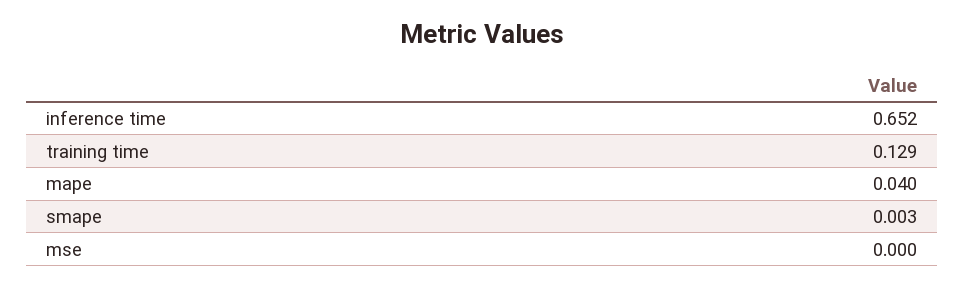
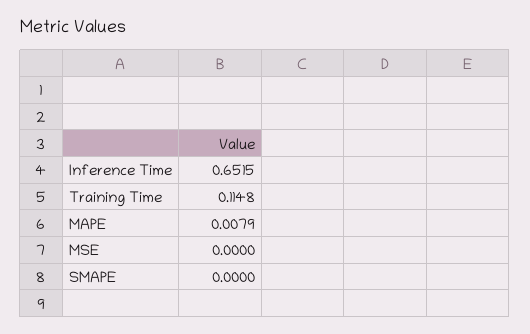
training time: 0.129 -> 0.1148
mape: 0.04 -> 0.0079
smape: 0.003 -> 0

